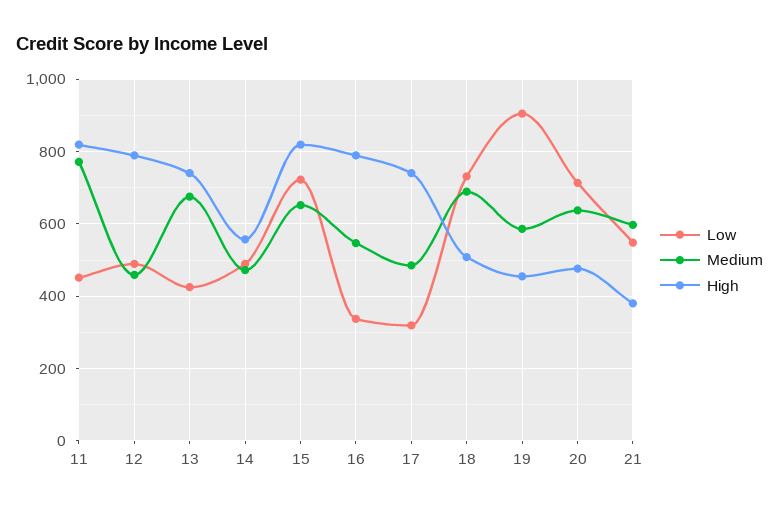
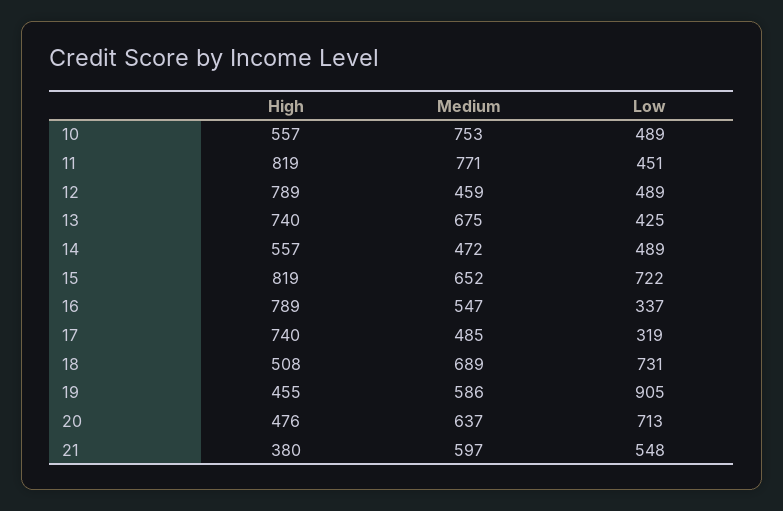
High, 10: none -> 557
Medium, 10: none -> 753
Low, 10: none -> 489

